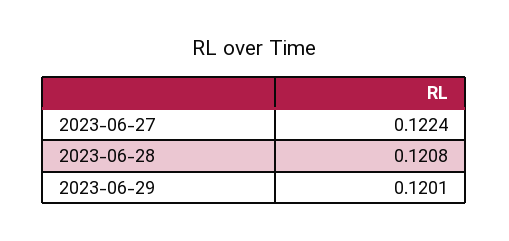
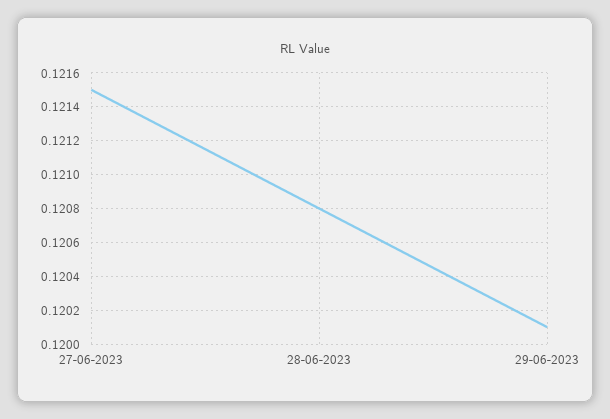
2023-06-27: 0.1224 -> 0.1215

